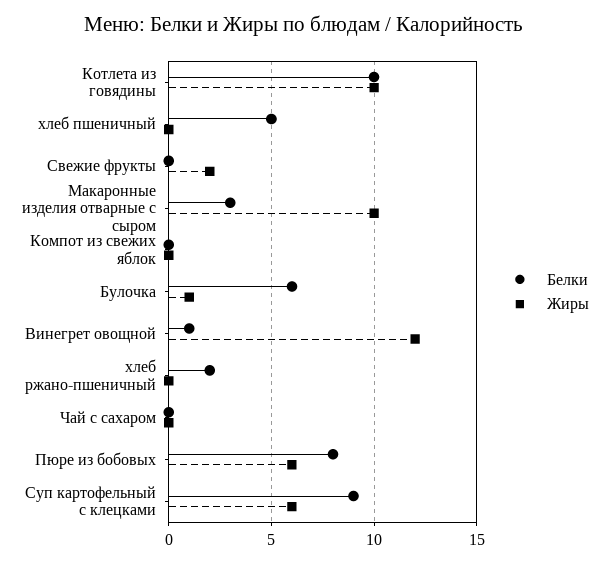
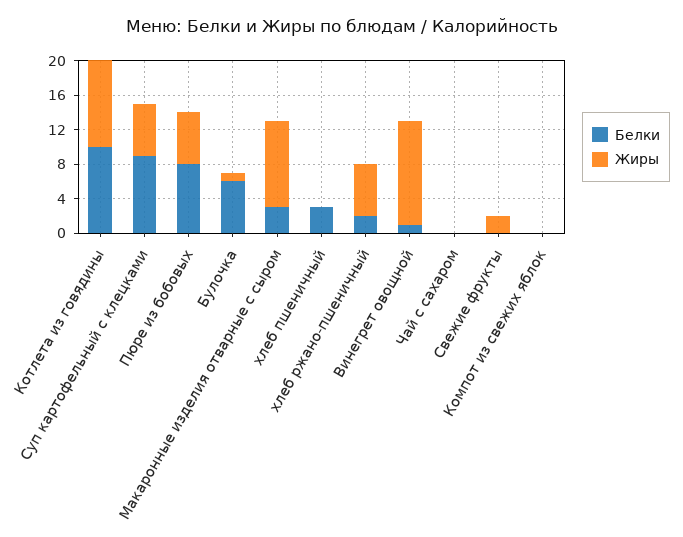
Белки, хлеб пшеничный: 5 -> 3
Жиры, хлеб ржано-пшеничный: 0 -> 6

